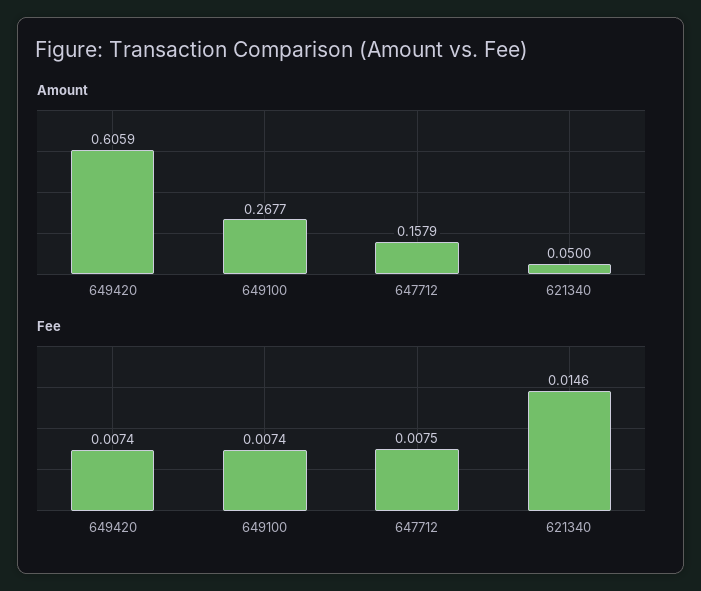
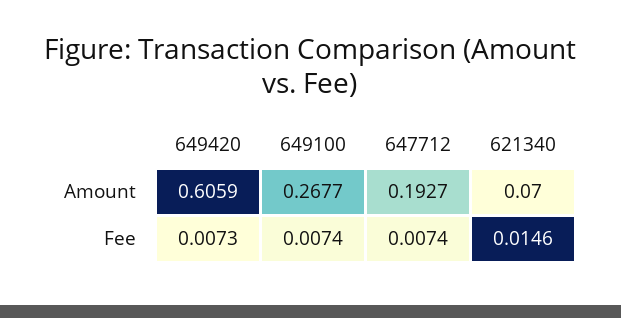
Amount, 647712: 0.1579 -> 0.1927
Amount, 621340: 0.05 -> 0.07
Fee, 649420: 0.0074 -> 0.0073
Fee, 647712: 0.0075 -> 0.0074

